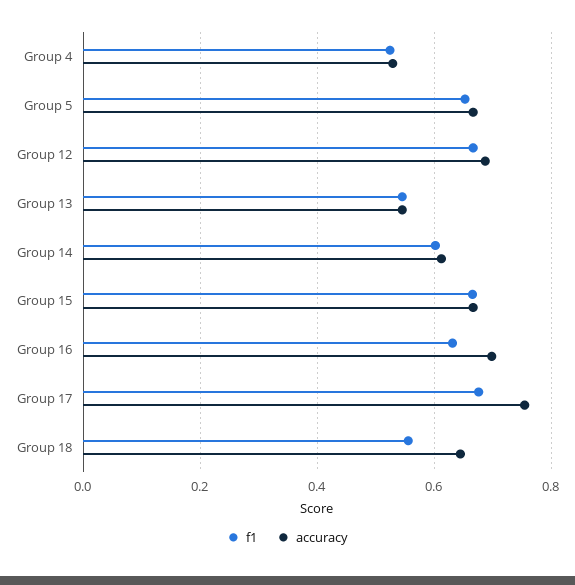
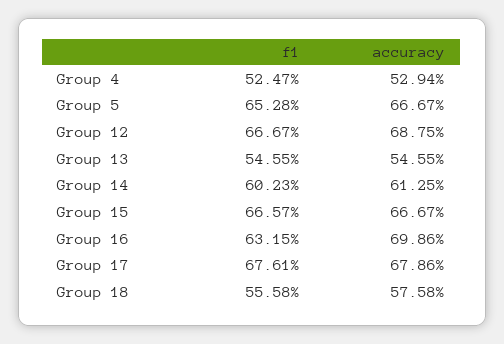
accuracy, Group 17: 0.76 -> 0.6786
accuracy, Group 18: 0.64 -> 0.5758

